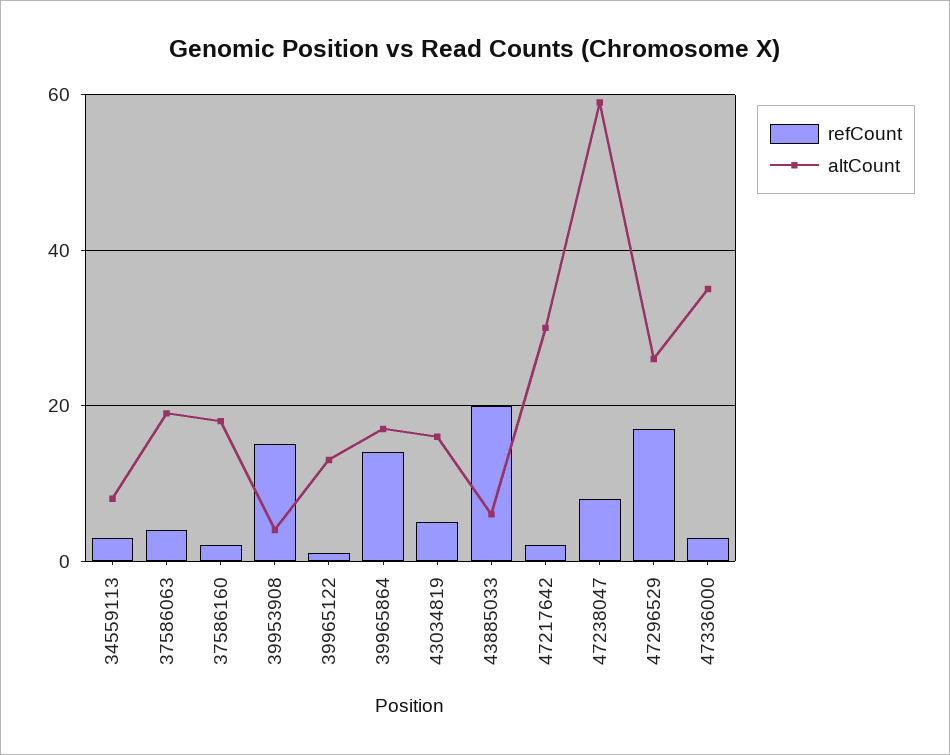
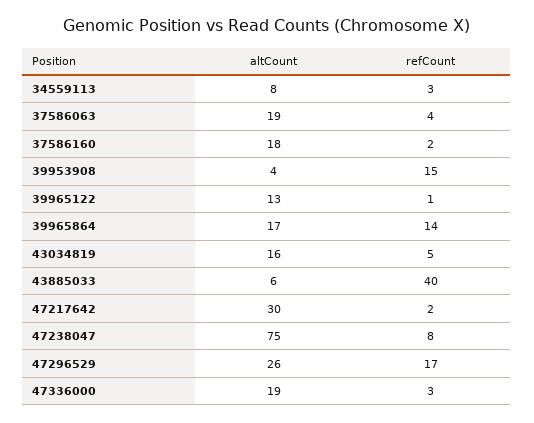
refCount, 43885033: 20 -> 40
altCount, 47238047: 60 -> 75
altCount, 47336000: 35 -> 19

